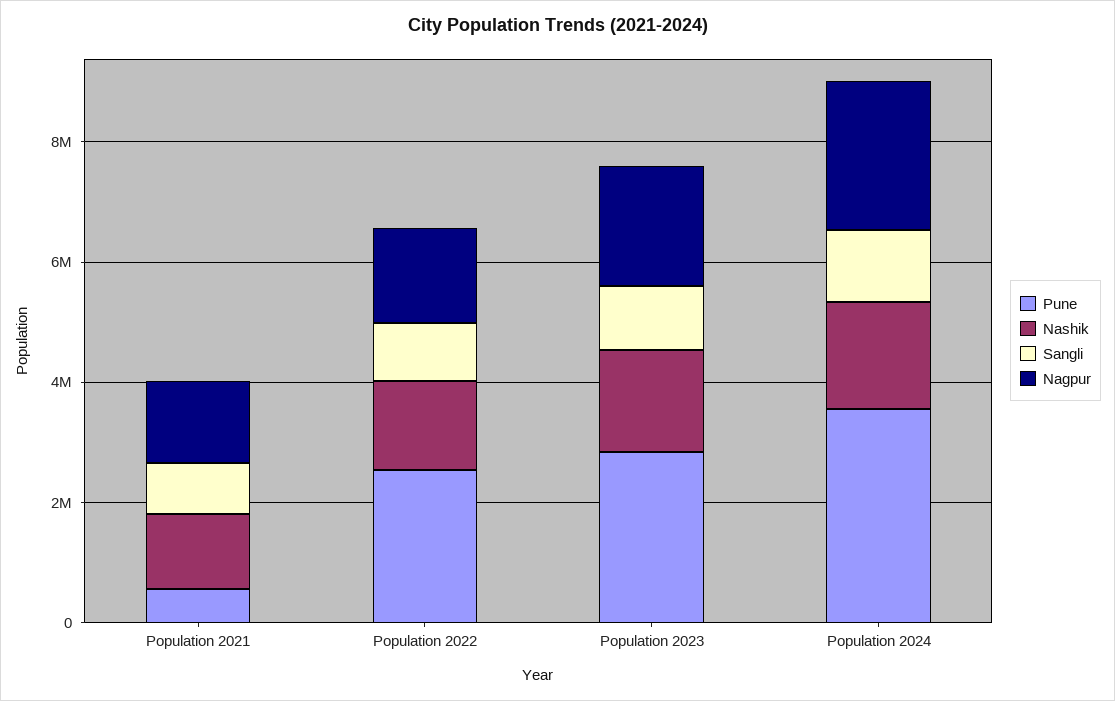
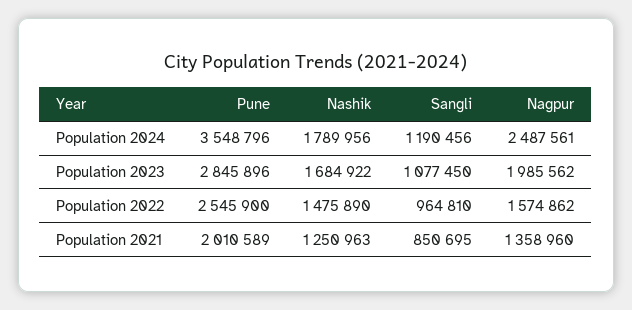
Pune, Population 2021: 500000 -> 2010589

